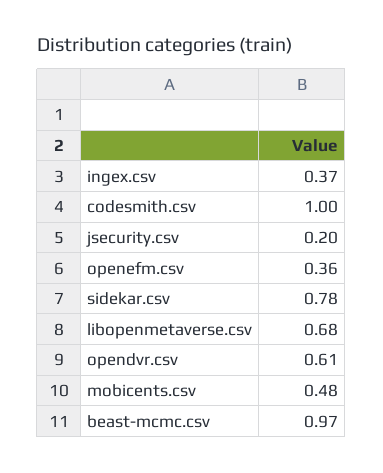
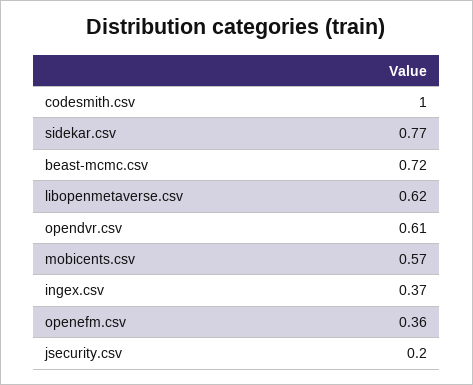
sidekar.csv: 0.78 -> 0.77
libopenmetaverse.csv: 0.68 -> 0.62
mobicents.csv: 0.48 -> 0.57
beast-mcmc.csv: 0.97 -> 0.72

